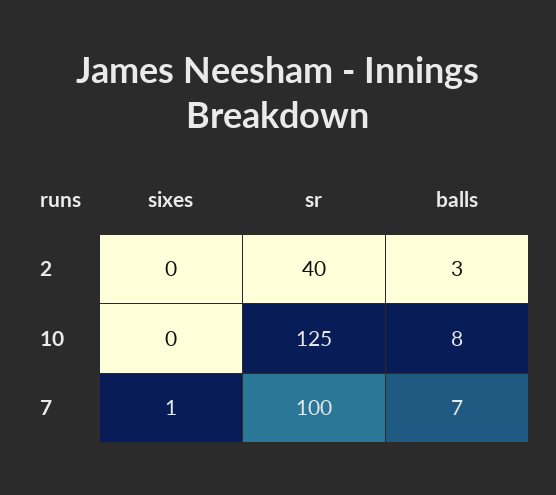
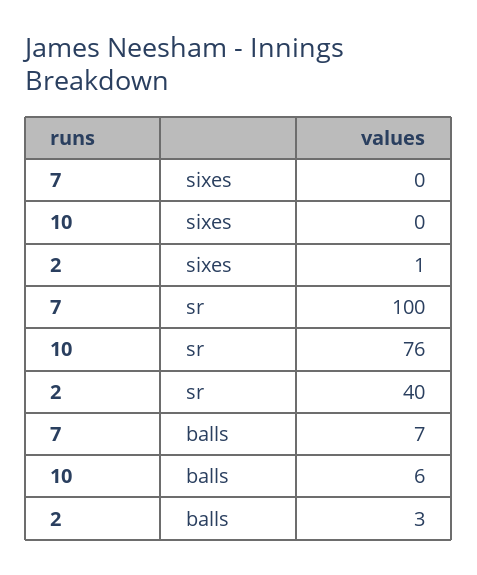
sixes, 2: 0 -> 1
sr, 10: 125 -> 76
balls, 10: 8 -> 6
sixes, 7: 1 -> 0

